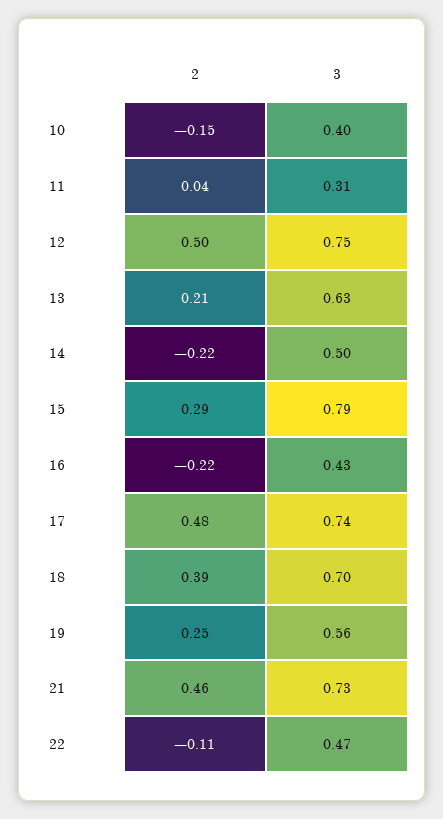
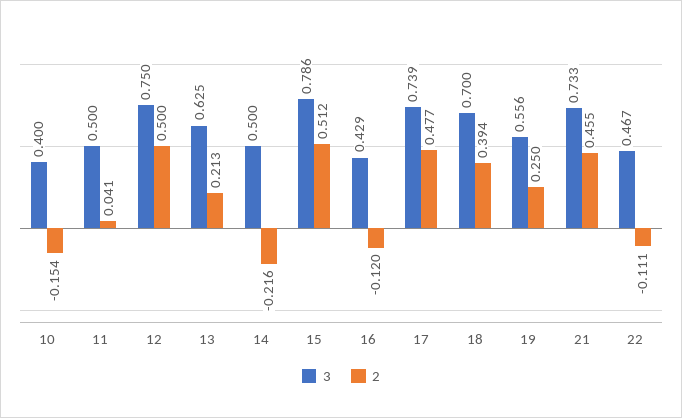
3, 11: 0.31 -> 0.5
2, 15: 0.29 -> 0.512
2, 16: -0.22 -> -0.12

